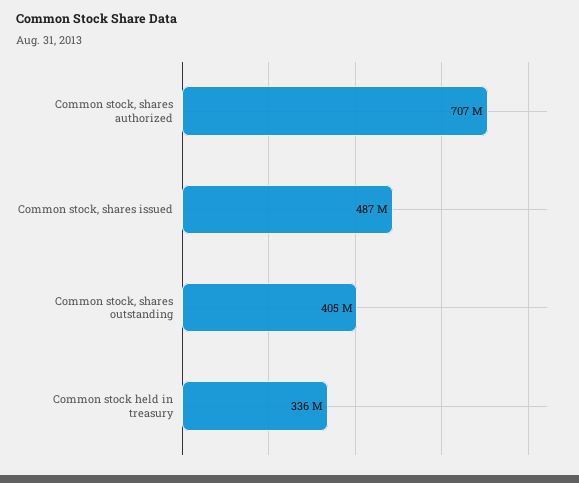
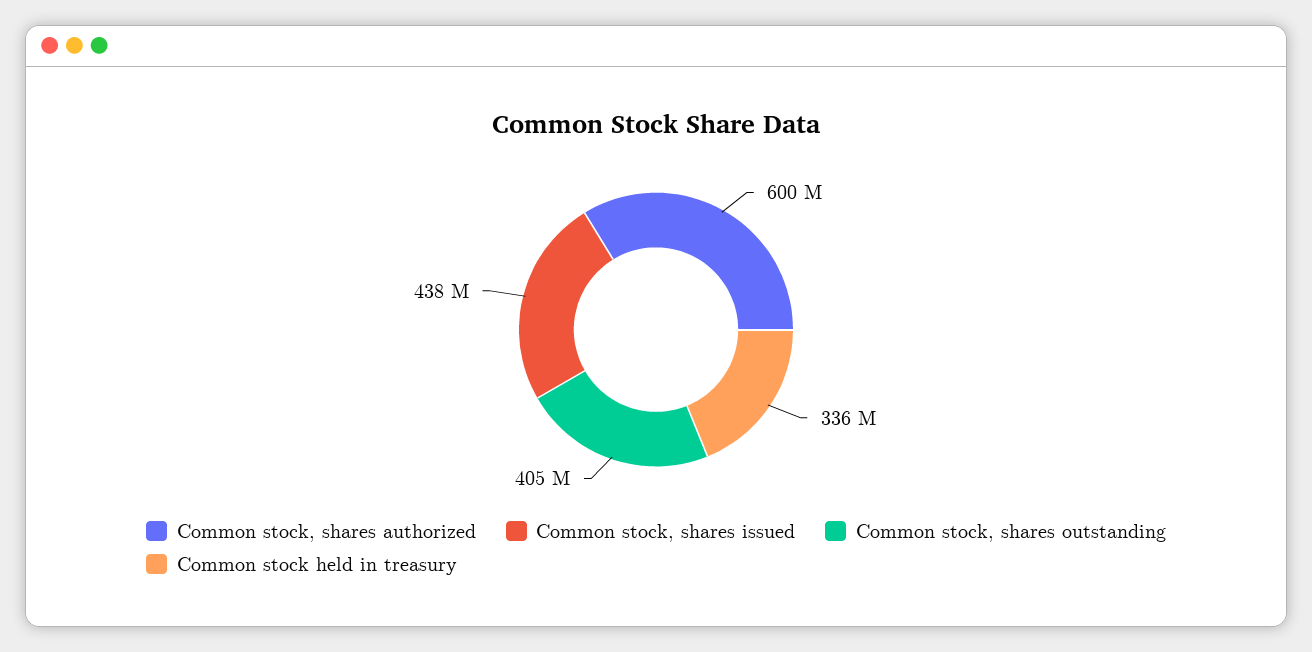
Common stock, shares authorized: 707000000 -> 600000000
Common stock, shares issued: 487000000 -> 438000000

